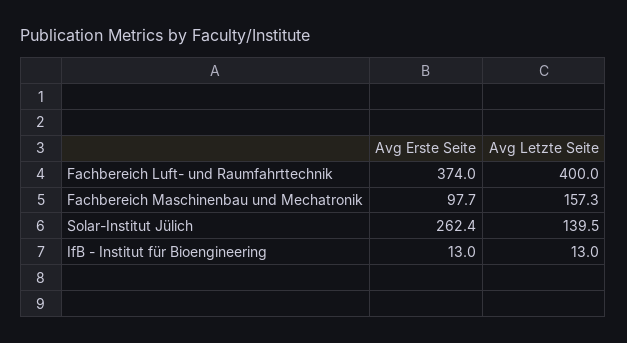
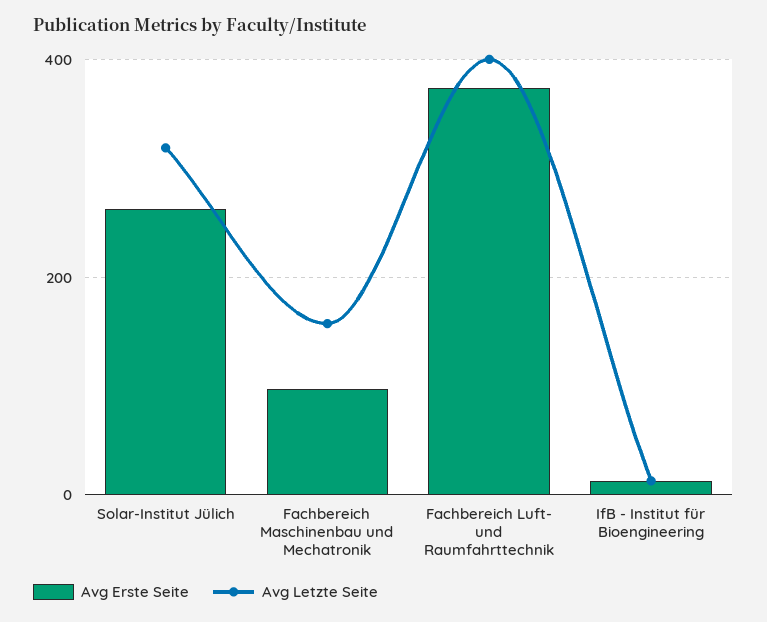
Avg Letzte Seite, Solar-Institut Jülich: 139.5 -> 320

